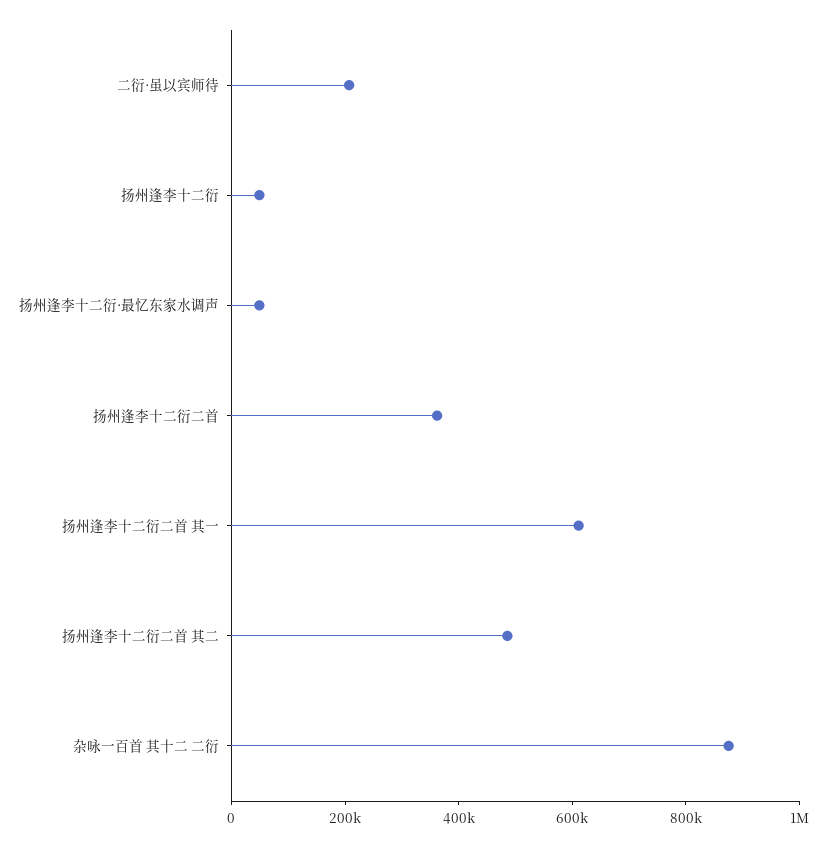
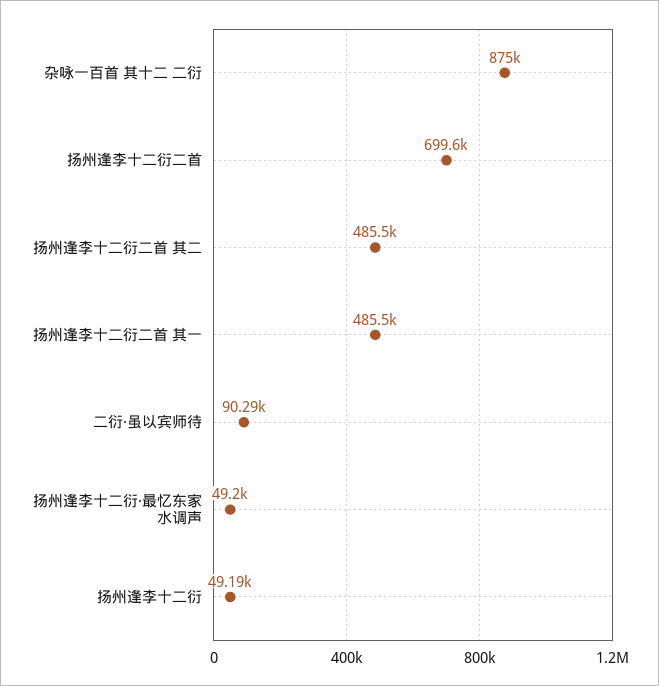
二衍·虽以宾师待: 200000 -> 90290
扬州逢李十二衍二首: 350000 -> 699600
扬州逢李十二衍二首 其一: 600000 -> 485500

